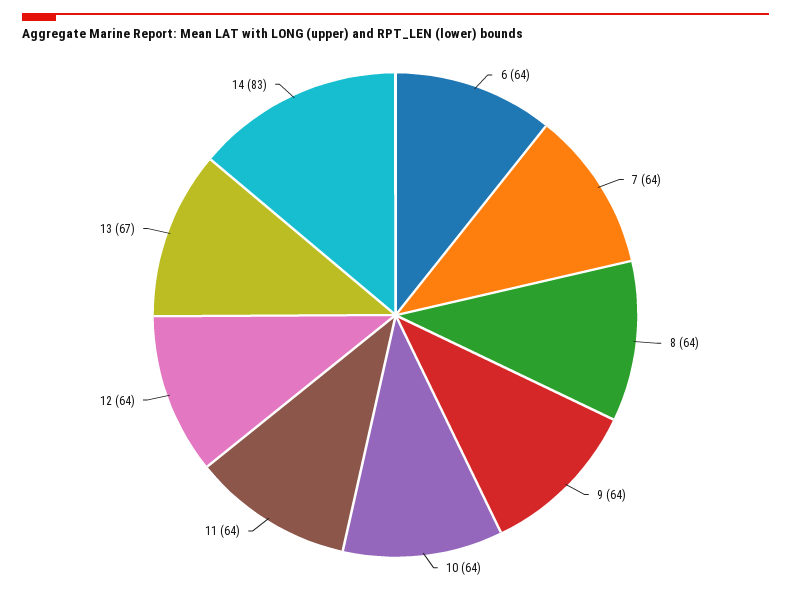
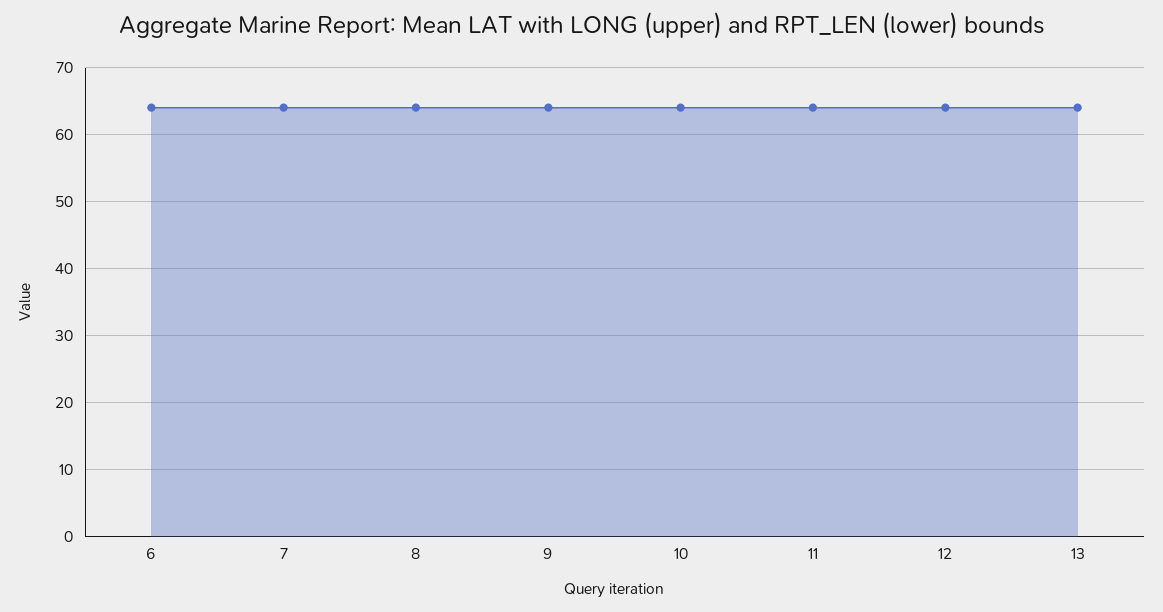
13: 67 -> 64
14: 83 -> none

